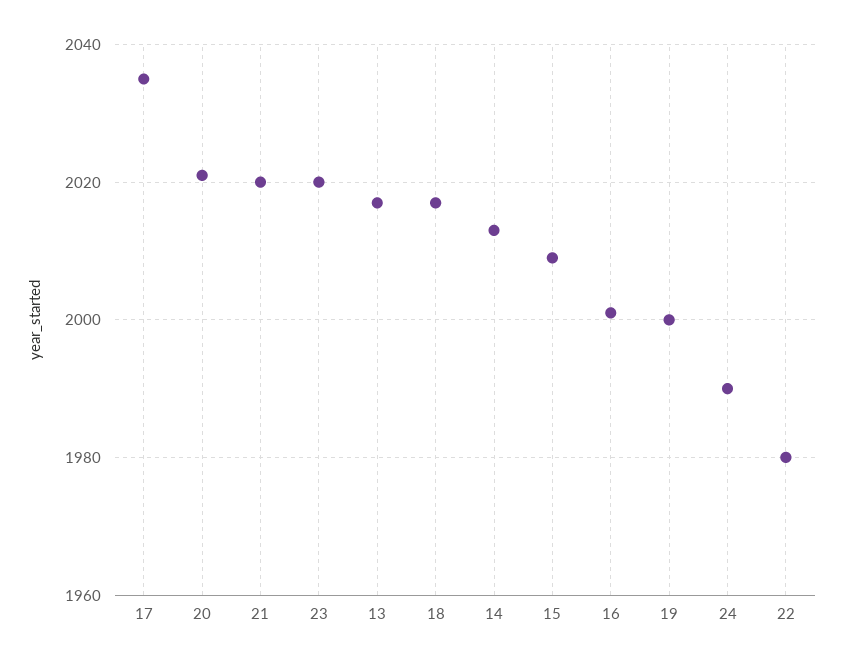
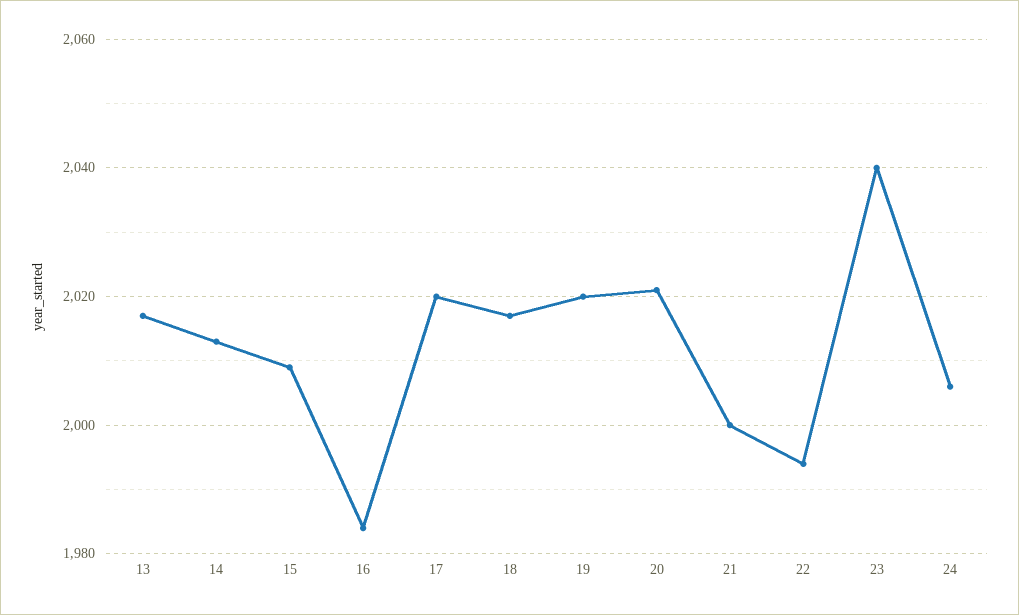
17: 2035 -> 2020
21: 2020 -> 2000
23: 2020 -> 2040
16: 2000 -> 1985
19: 2000 -> 2020
24: 1990 -> 2005
22: 1980 -> 1995

